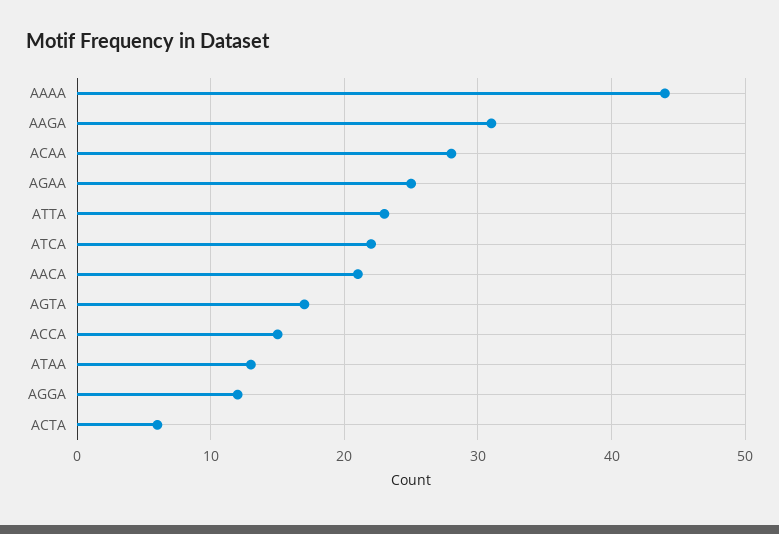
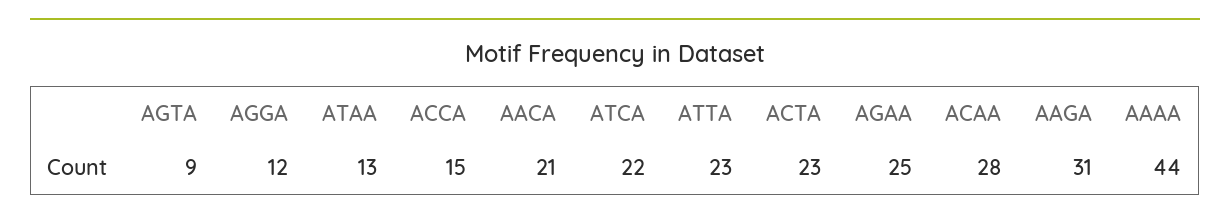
AGTA: 17 -> 9
ACTA: 6 -> 23

